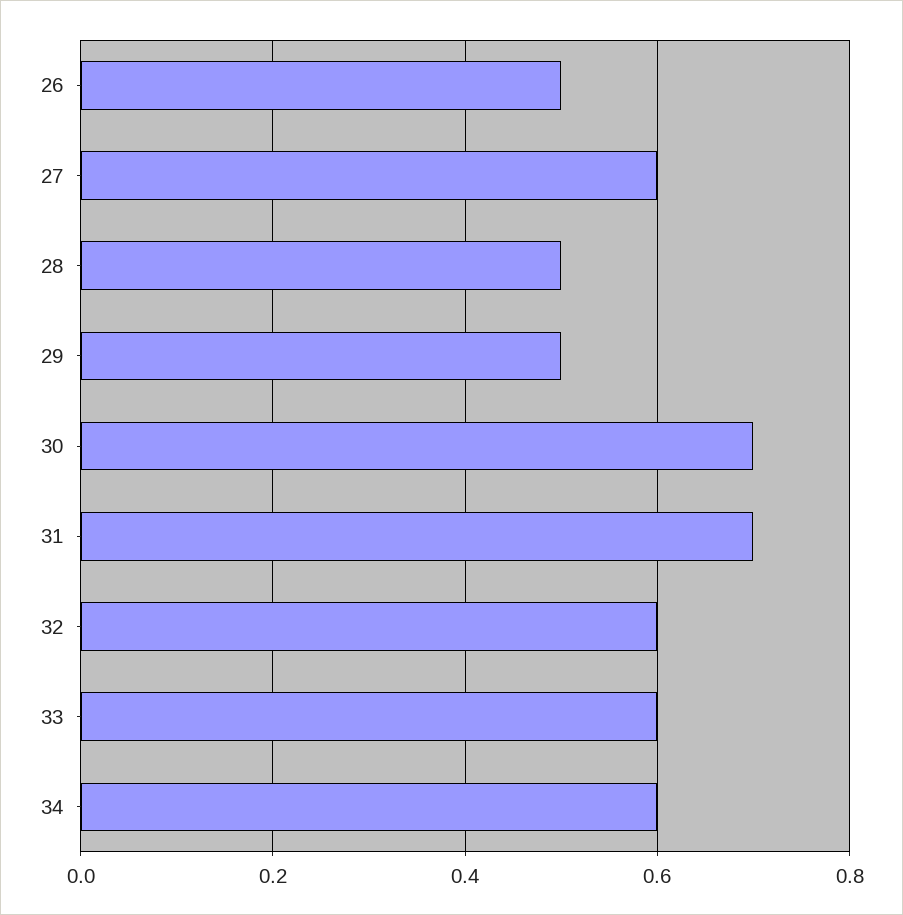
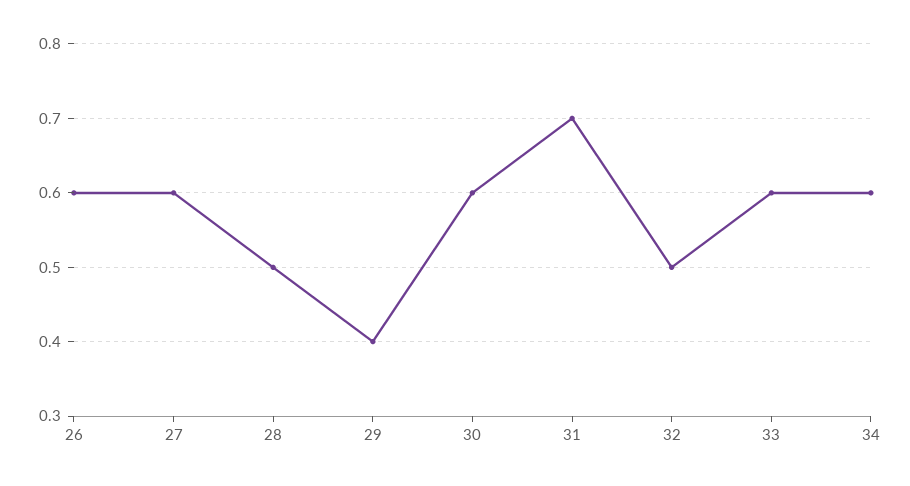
26: 0.5 -> 0.6
29: 0.5 -> 0.4
30: 0.7 -> 0.6
32: 0.6 -> 0.5

